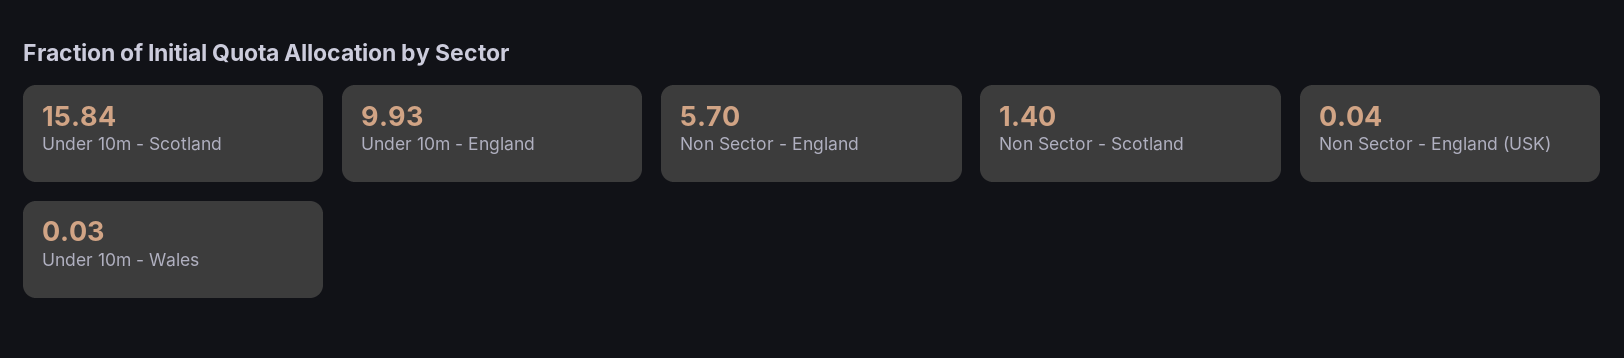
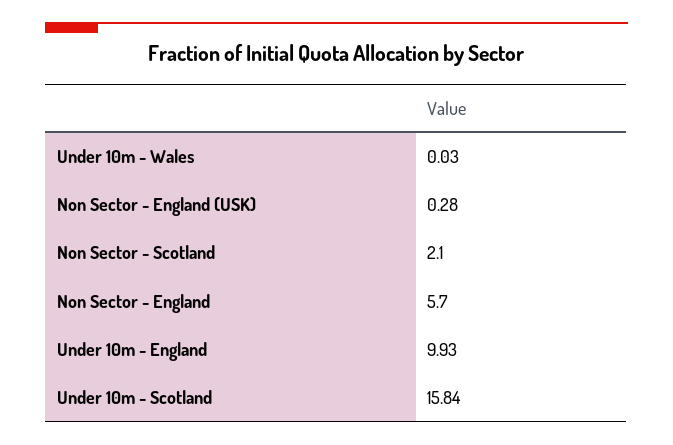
Non Sector - Scotland: 1.4 -> 2.1
Non Sector - England (USK): 0.04 -> 0.28

